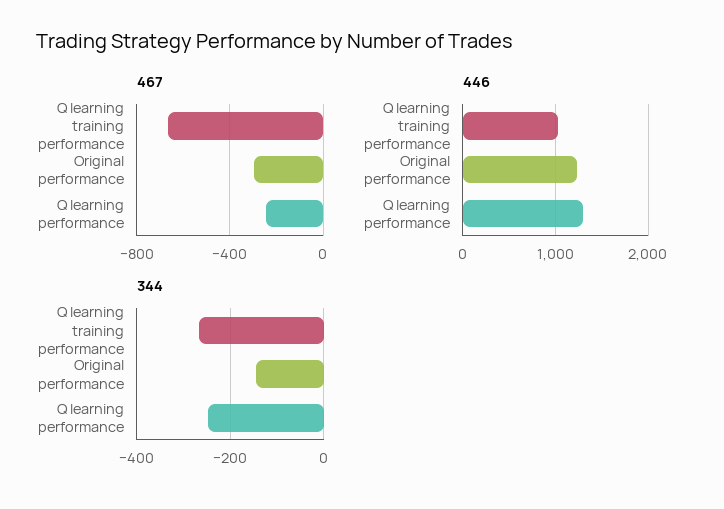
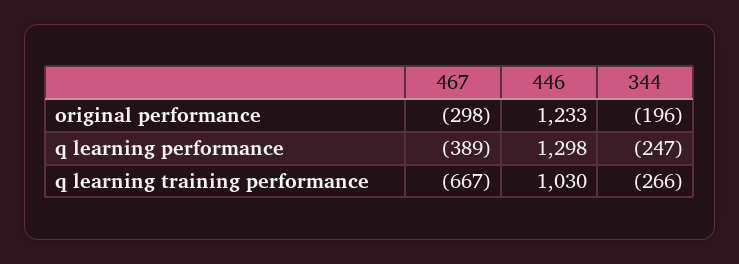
467, Q learning performance: -250 -> -389
344, Original performance: -140 -> -196

